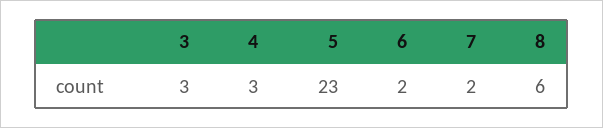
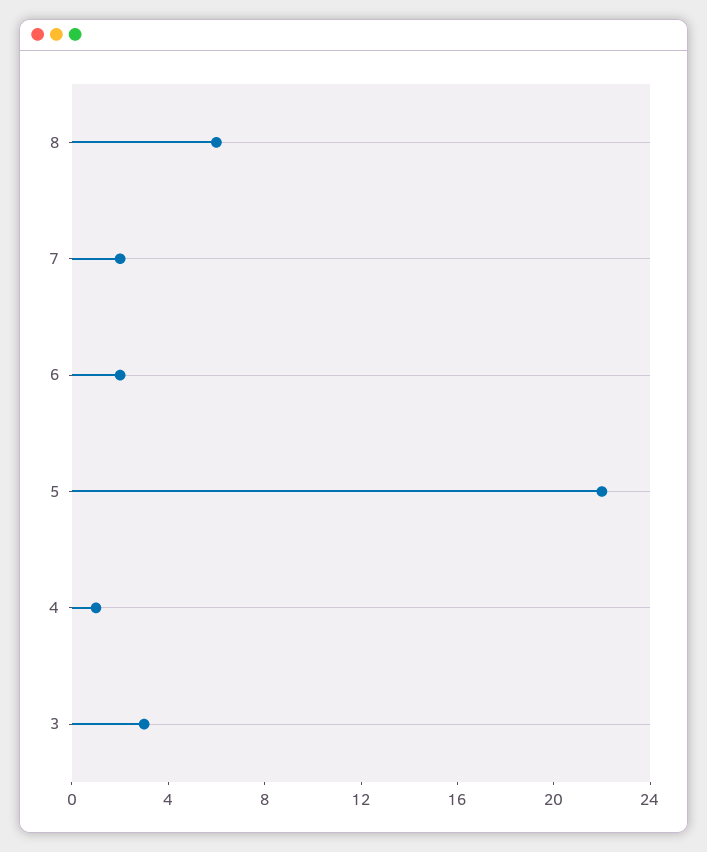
4: 3 -> 1
5: 23 -> 22

